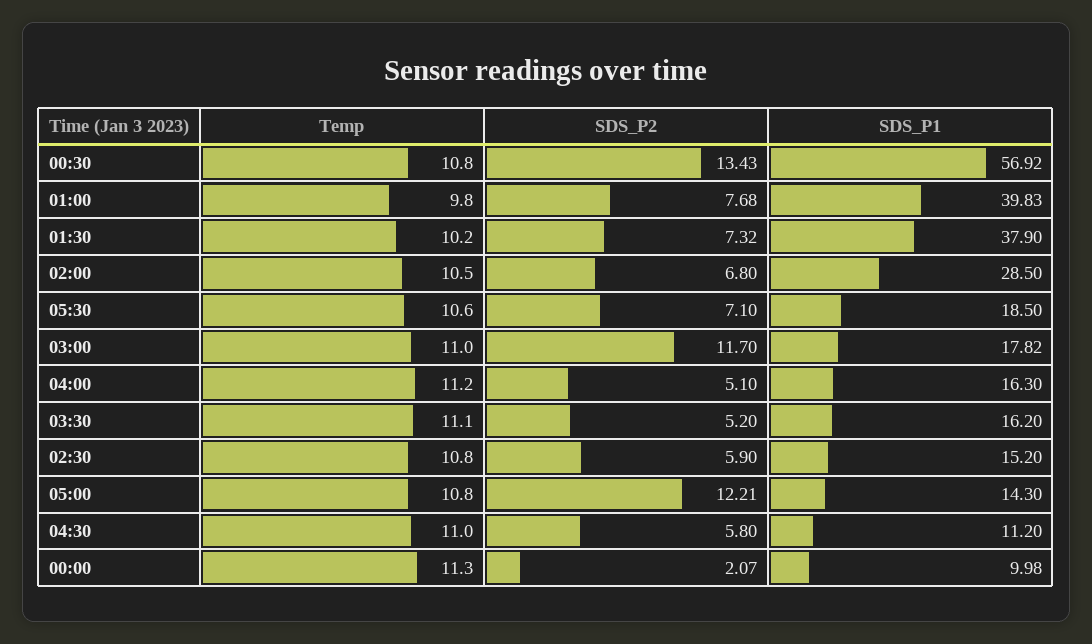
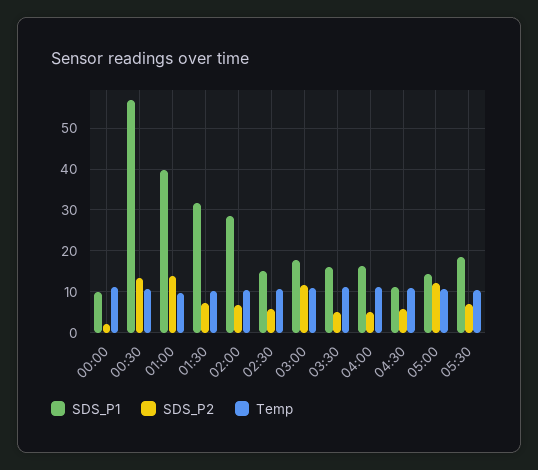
SDS_P2, 01:00: 7.68 -> 14
SDS_P1, 01:30: 37.9 -> 32

